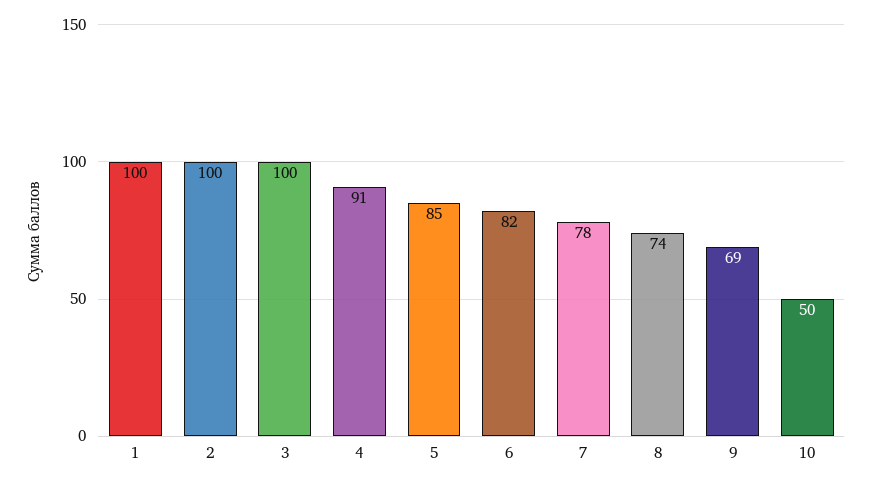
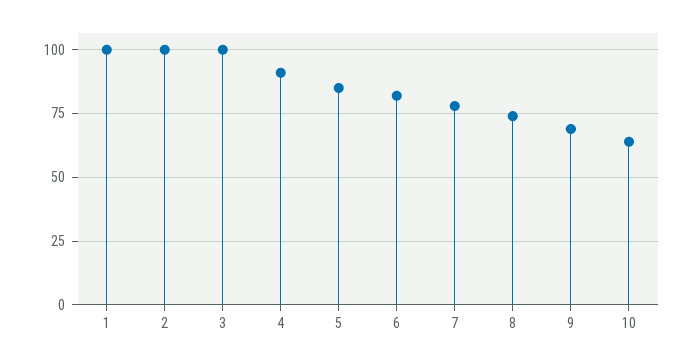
10: 50 -> 65

